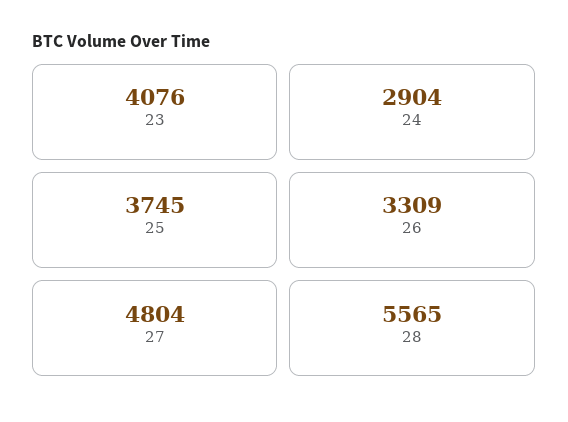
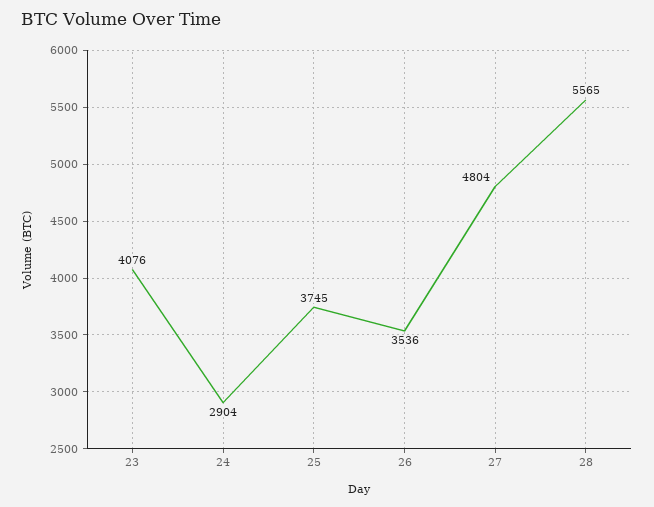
26: 3309 -> 3536

